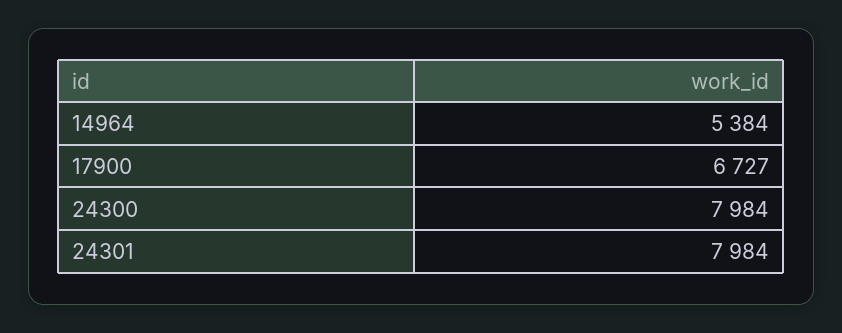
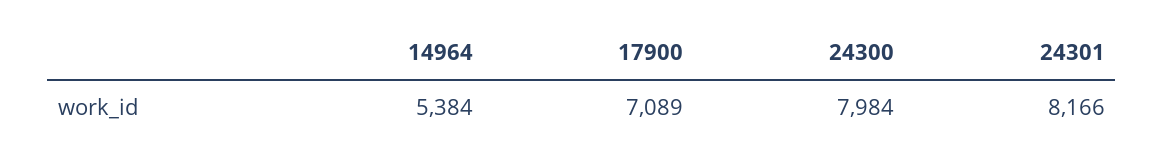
17900: 6727 -> 7089
24301: 7984 -> 8166

